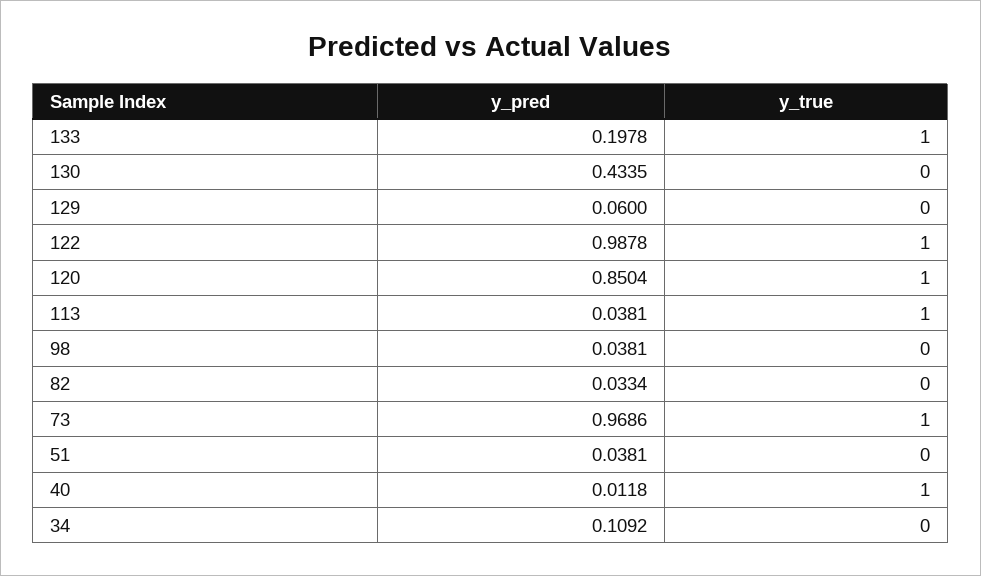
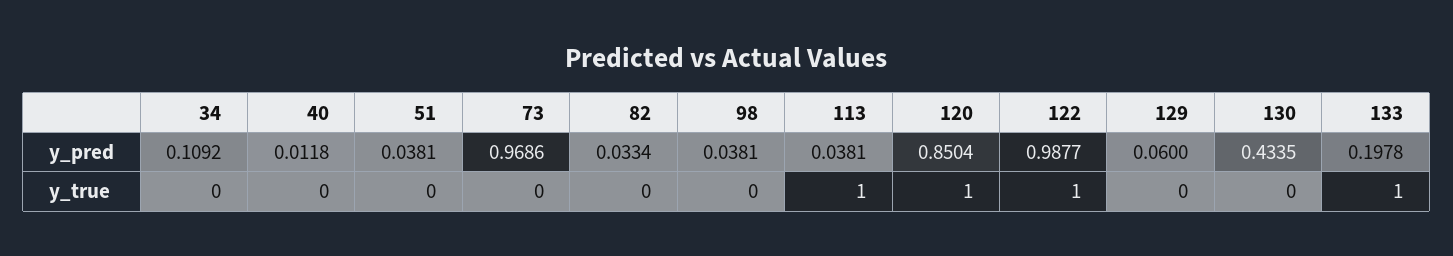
y_pred, 122: 0.9878 -> 0.9877
y_true, 73: 1 -> 0
y_true, 40: 1 -> 0

